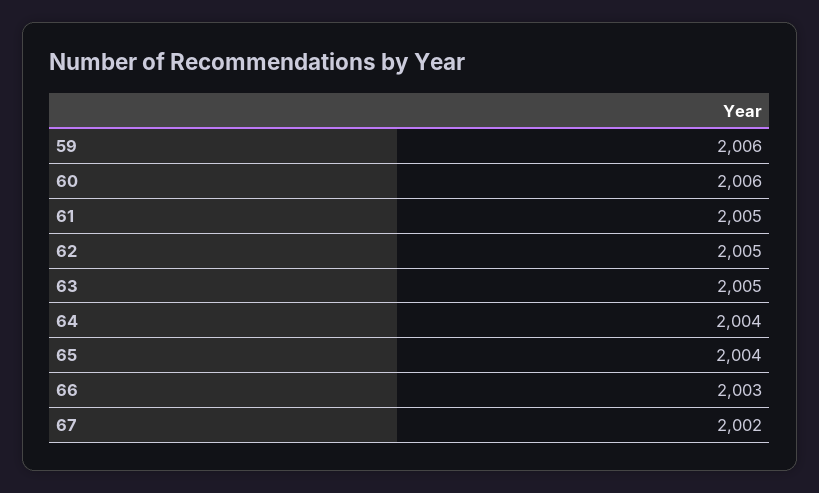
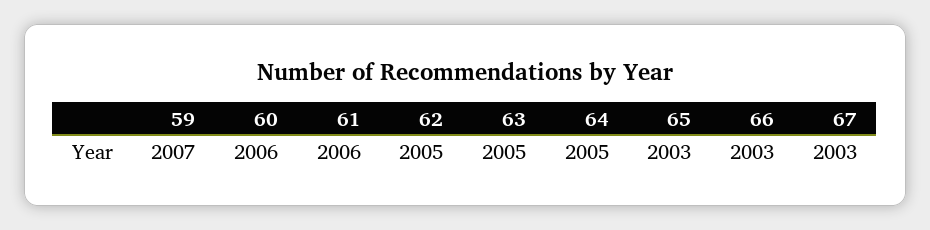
59: 2006 -> 2007
61: 2005 -> 2006
64: 2004 -> 2005
65: 2004 -> 2003
67: 2002 -> 2003

